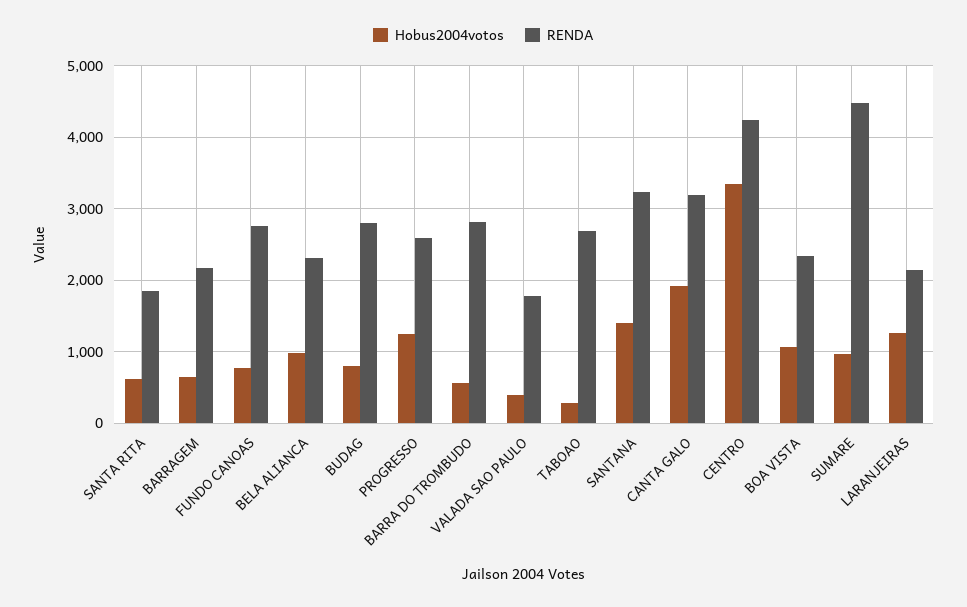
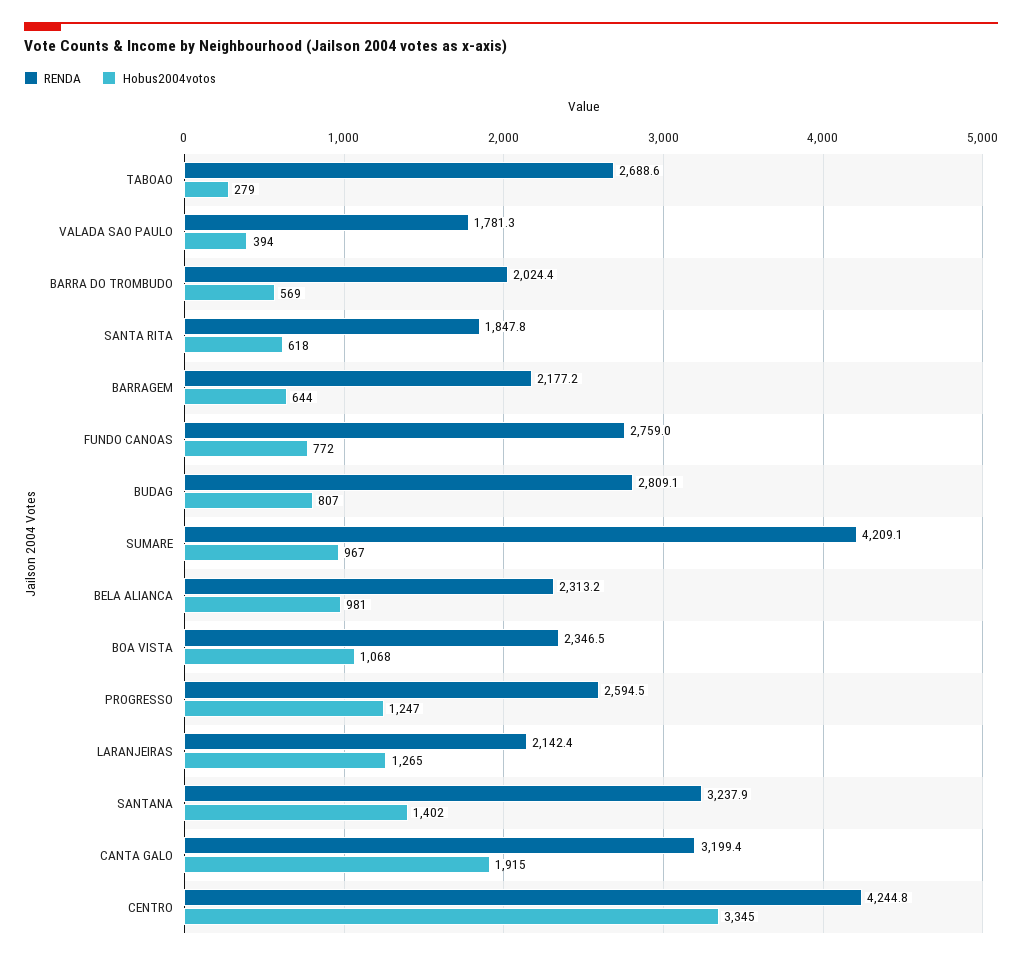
RENDA, BARRA DO TROMBUDO: 2800 -> 2024.4
RENDA, SUMARE: 4500 -> 4209.1

